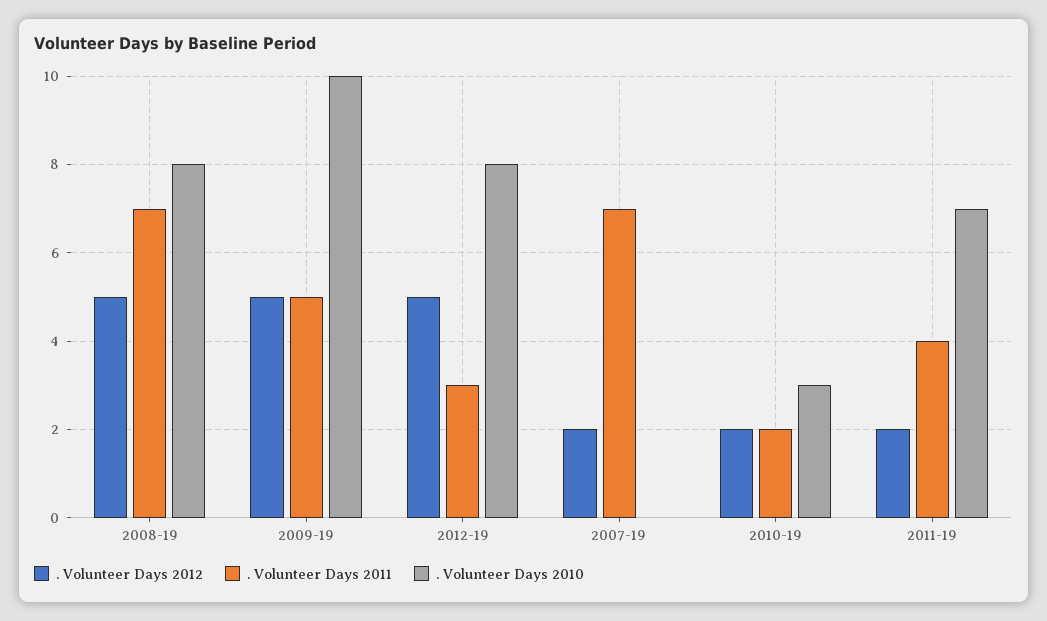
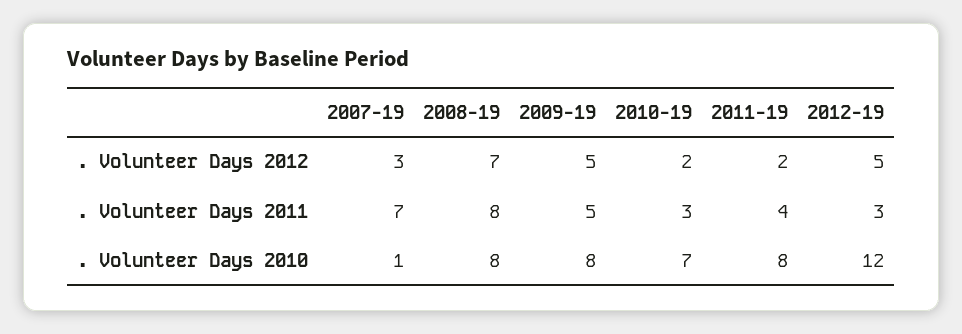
. Volunteer Days 2012, 2008-19: 5 -> 7
. Volunteer Days 2011, 2008-19: 7 -> 8
. Volunteer Days 2010, 2009-19: 10 -> 8
. Volunteer Days 2010, 2012-19: 8 -> 12
. Volunteer Days 2012, 2007-19: 2 -> 3
. Volunteer Days 2010, 2007-19: 0 -> 1
. Volunteer Days 2011, 2010-19: 2 -> 3
. Volunteer Days 2010, 2010-19: 3 -> 7
. Volunteer Days 2010, 2011-19: 7 -> 8

